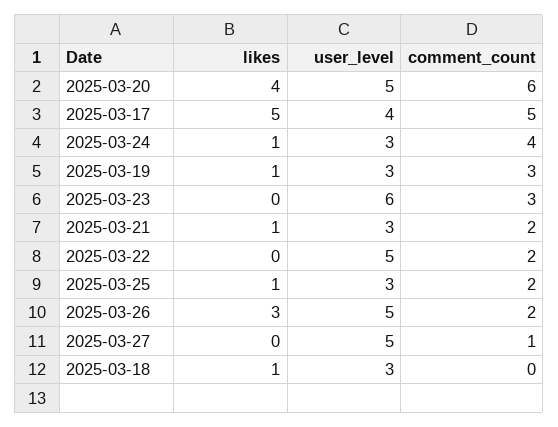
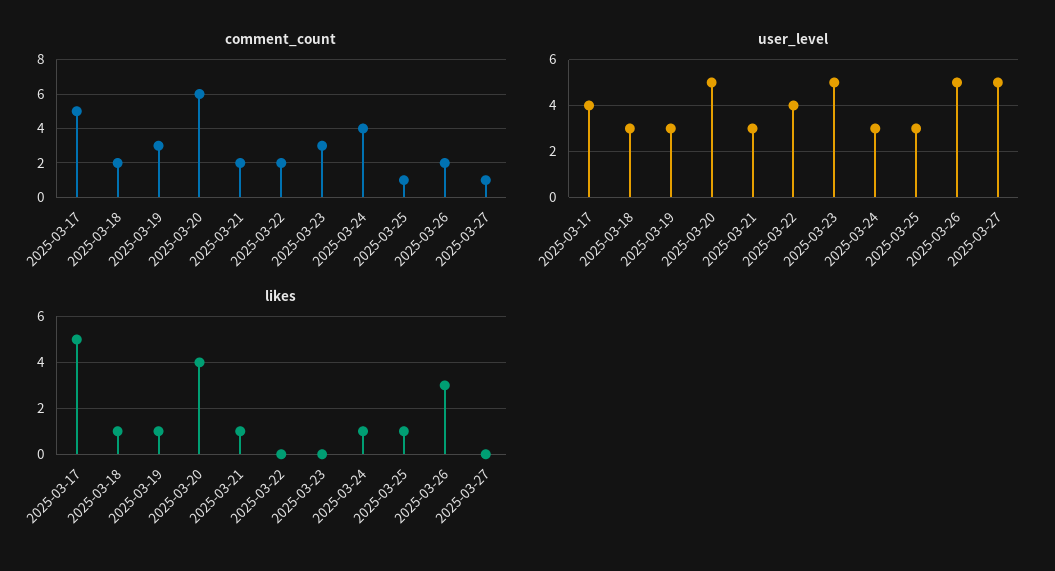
user_level, 2025-03-23: 6 -> 5
user_level, 2025-03-22: 5 -> 4
comment_count, 2025-03-25: 2 -> 1
comment_count, 2025-03-18: 0 -> 2

